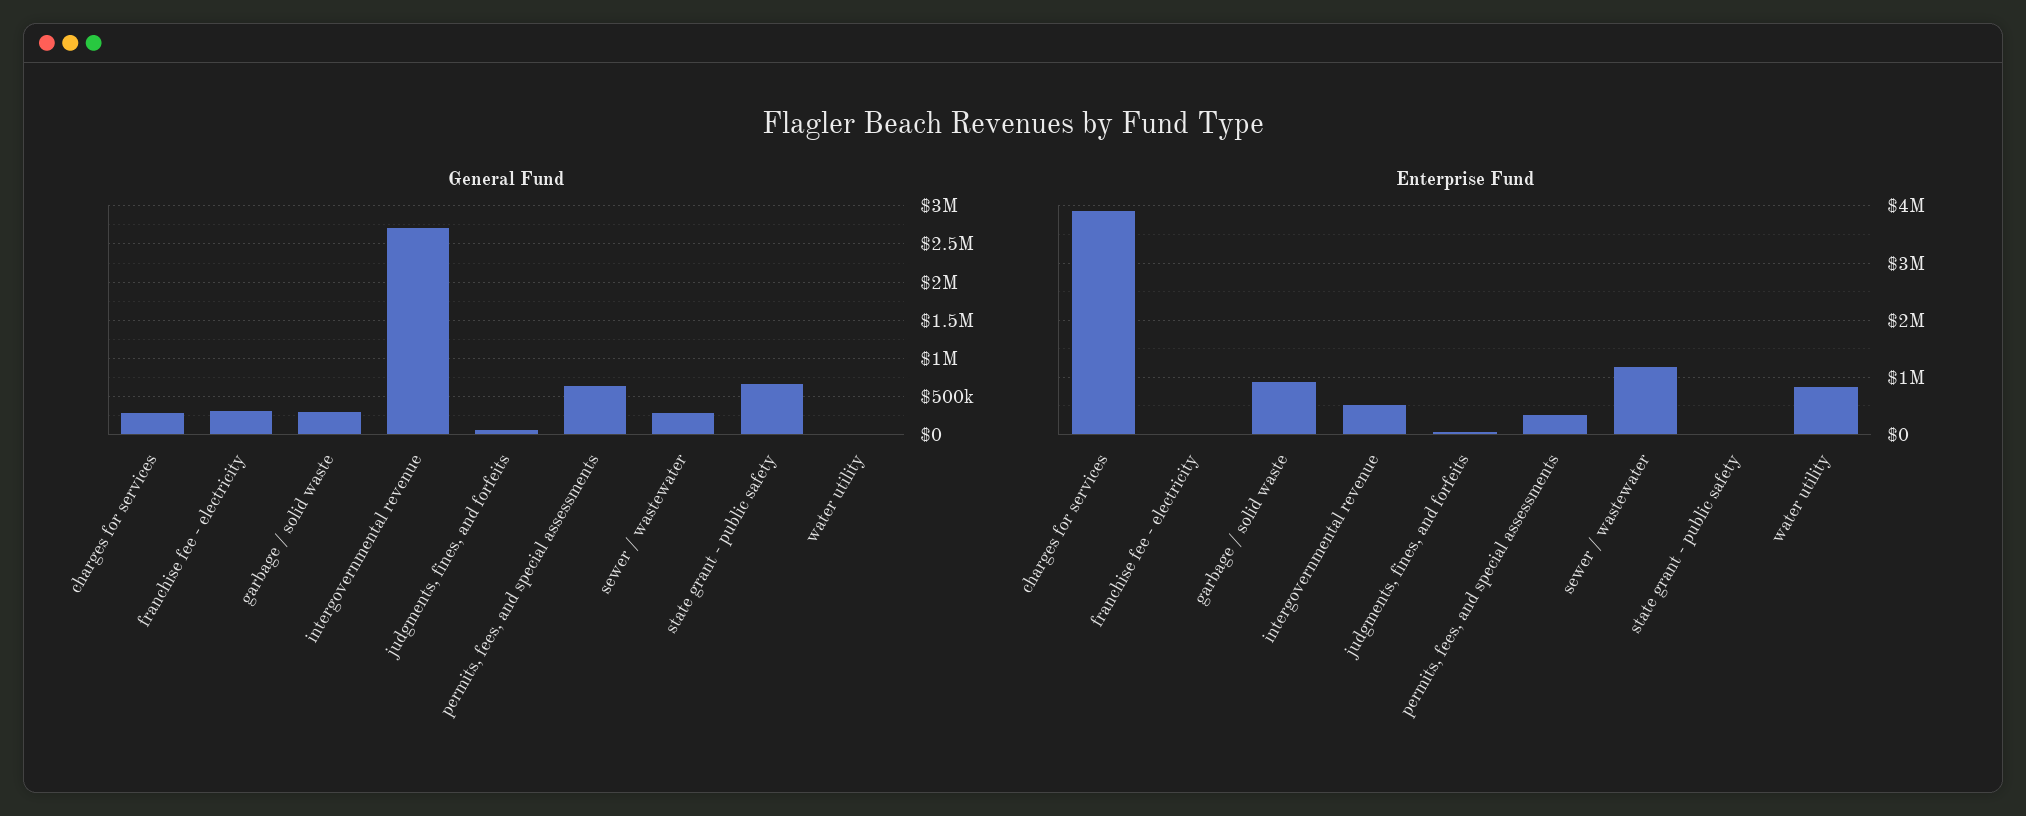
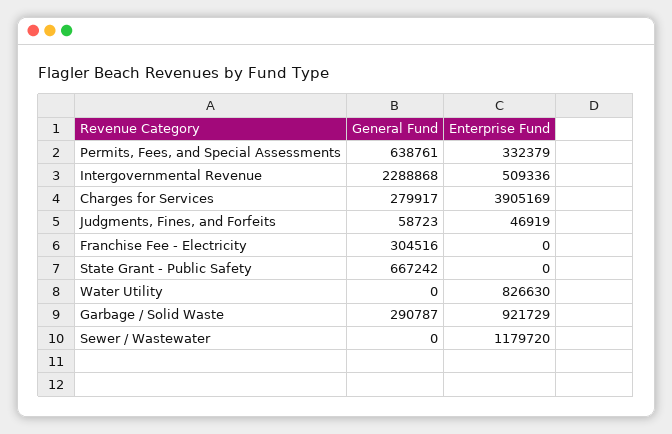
General Fund, intergovernmental revenue: 2700000 -> 2288868
General Fund, sewer / wastewater: 300000 -> 0

